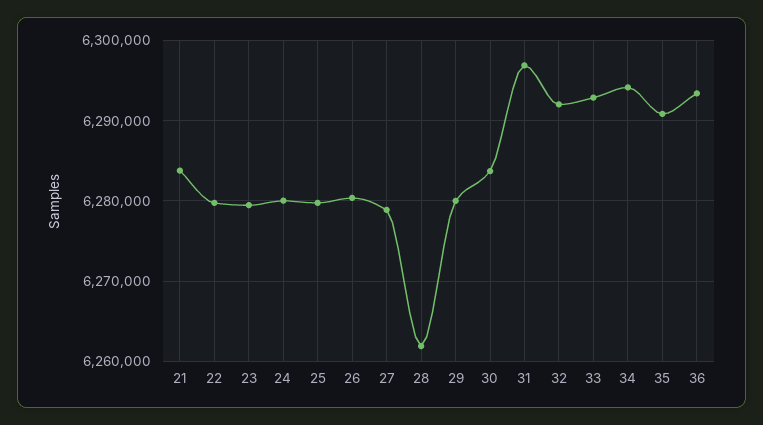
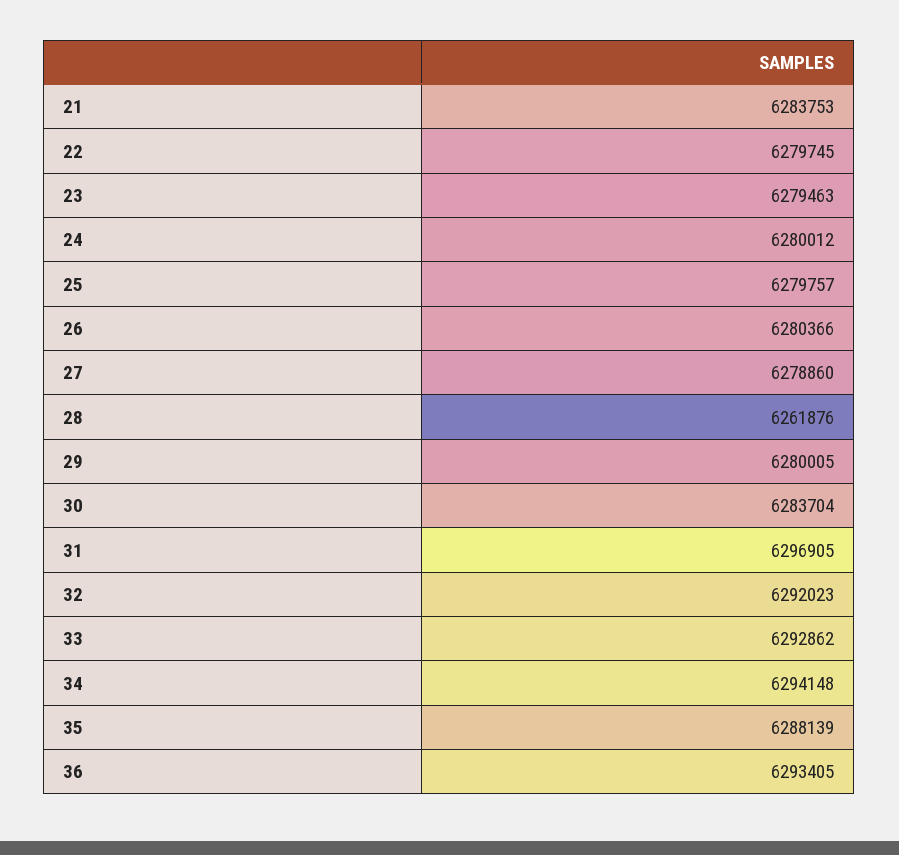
35: 6291000 -> 6288139

